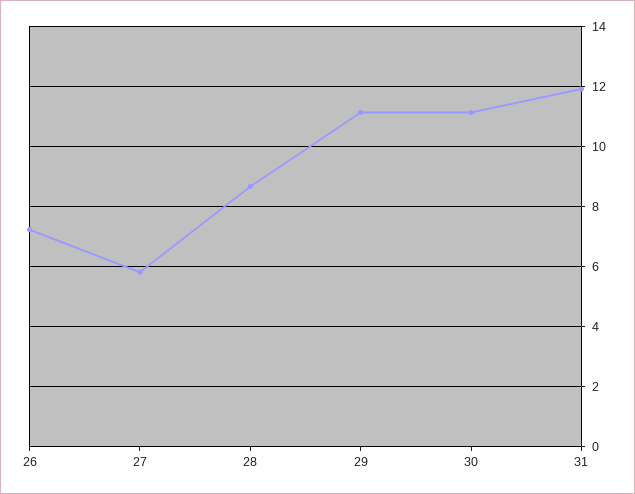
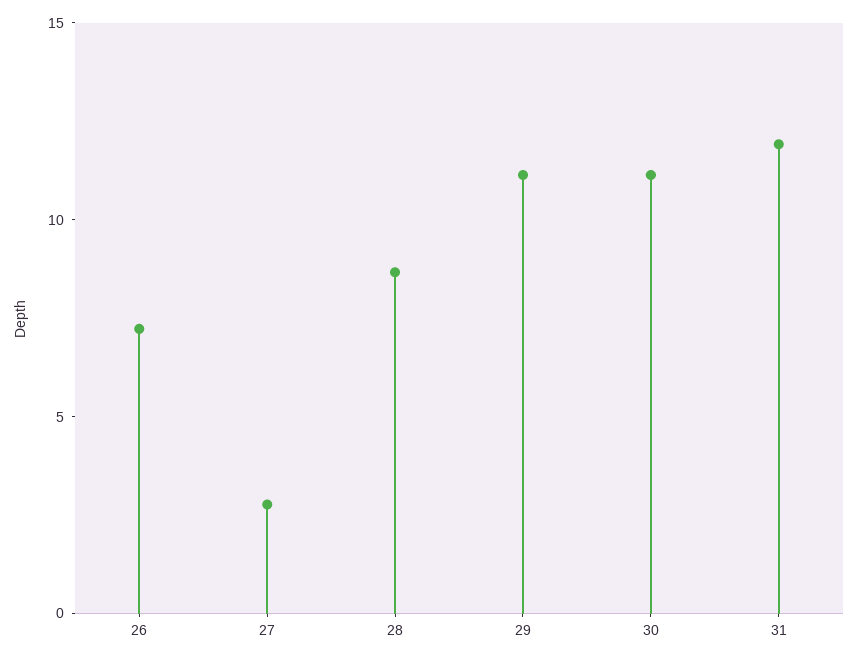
27: 5.8 -> 3

